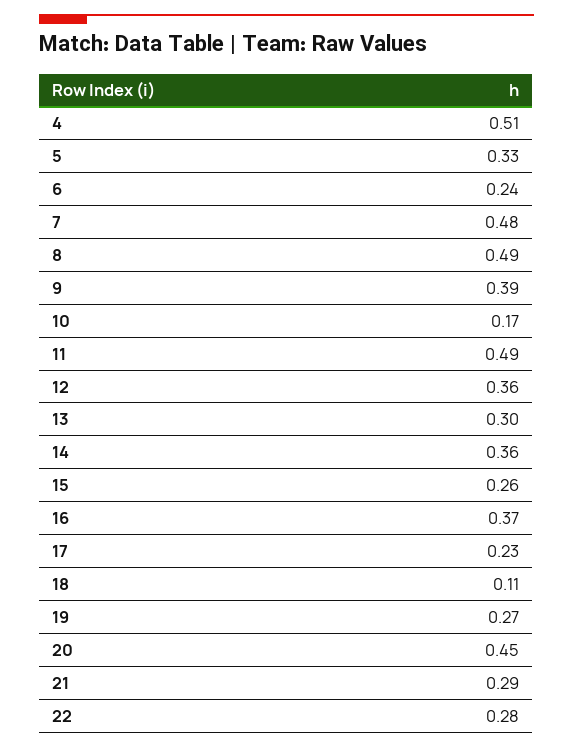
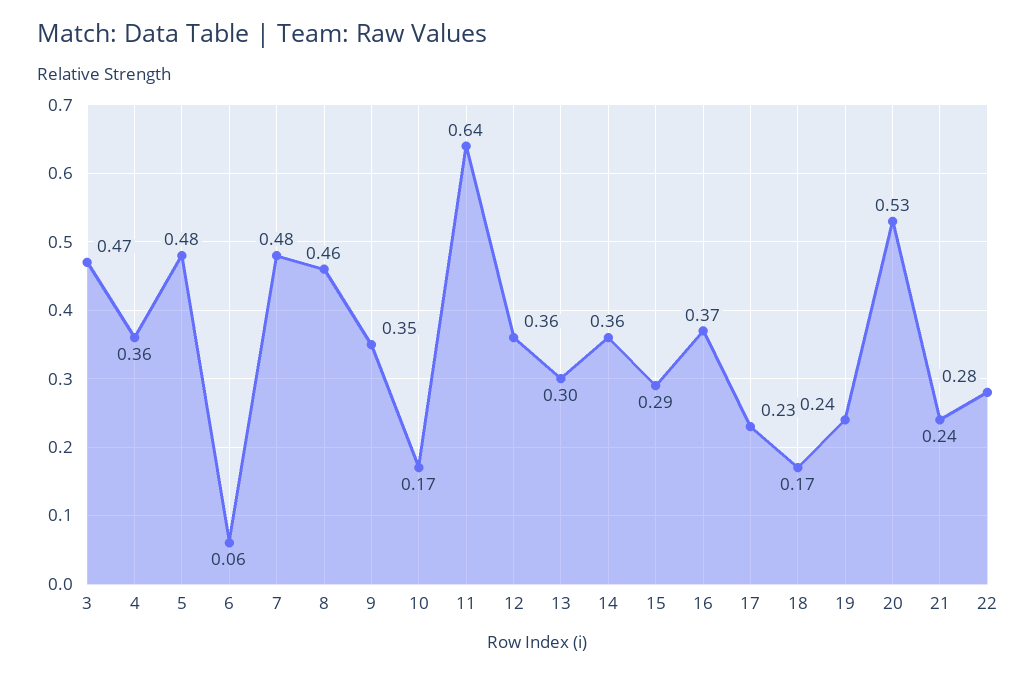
4: 0.51 -> 0.36
5: 0.33 -> 0.48
6: 0.24 -> 0.06
8: 0.49 -> 0.46
9: 0.39 -> 0.35
11: 0.49 -> 0.64
15: 0.26 -> 0.29
18: 0.11 -> 0.17
19: 0.27 -> 0.24
20: 0.45 -> 0.53
21: 0.29 -> 0.24
3: none -> 0.47

